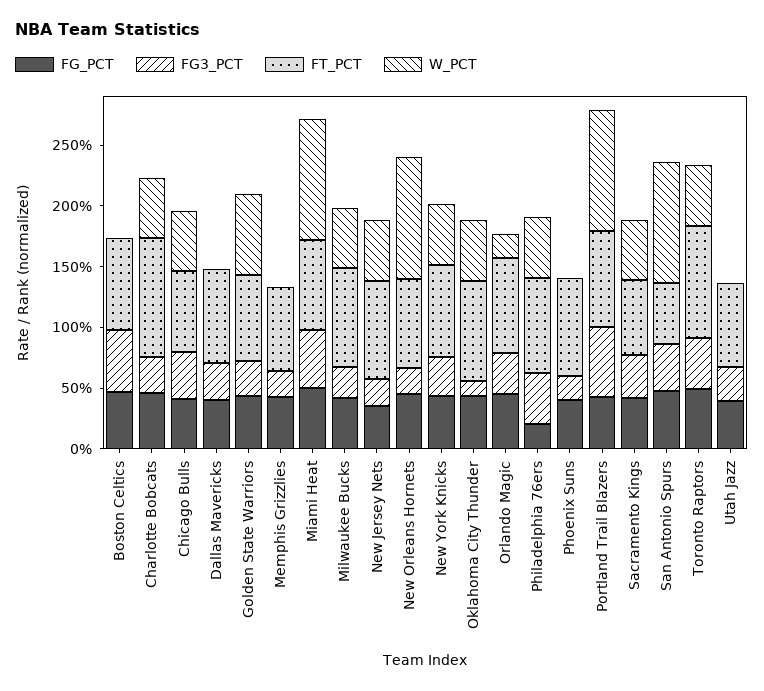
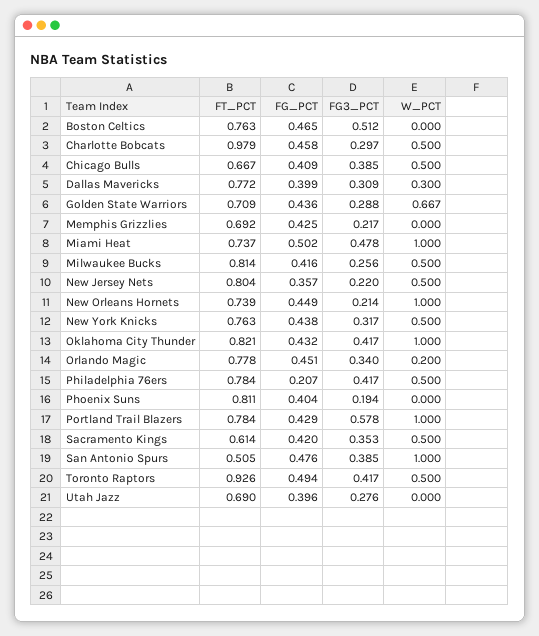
W_PCT, Dallas Mavericks: 0 -> 0.3
FG3_PCT, Oklahoma City Thunder: 0.1 -> 0.417
W_PCT, Oklahoma City Thunder: 0.5 -> 1

